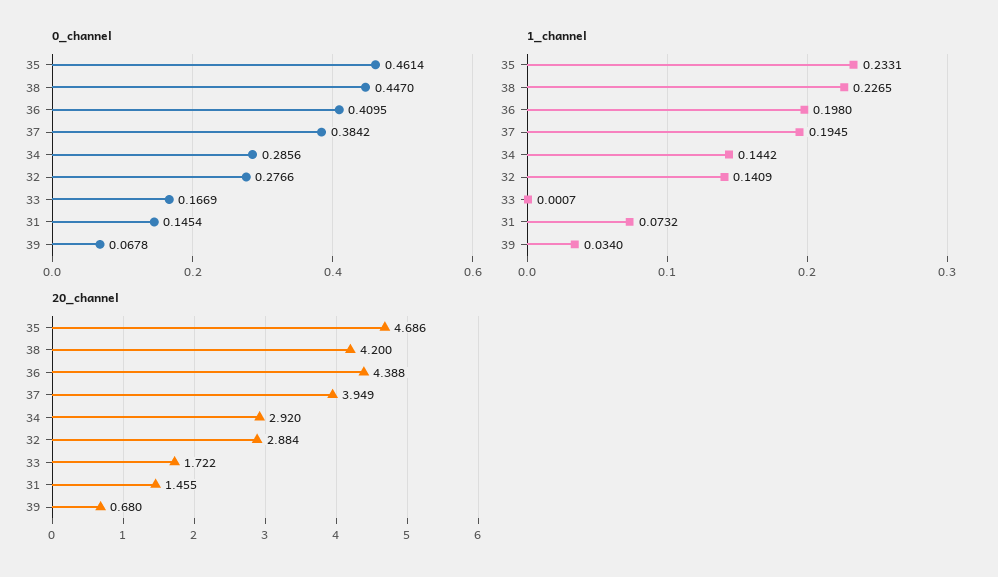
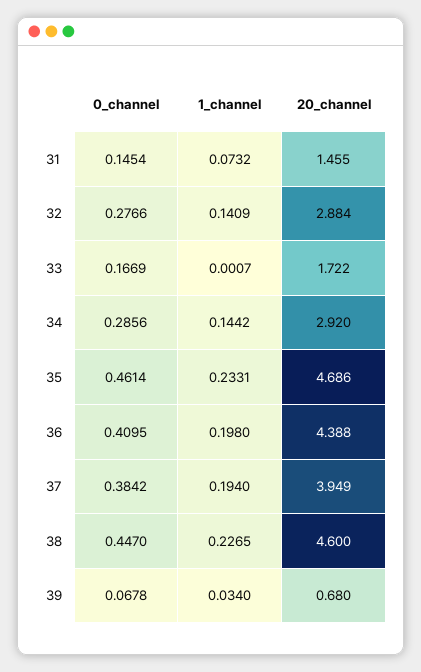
1_channel, 37: 0.1945 -> 0.194
20_channel, 38: 4.2 -> 4.6

